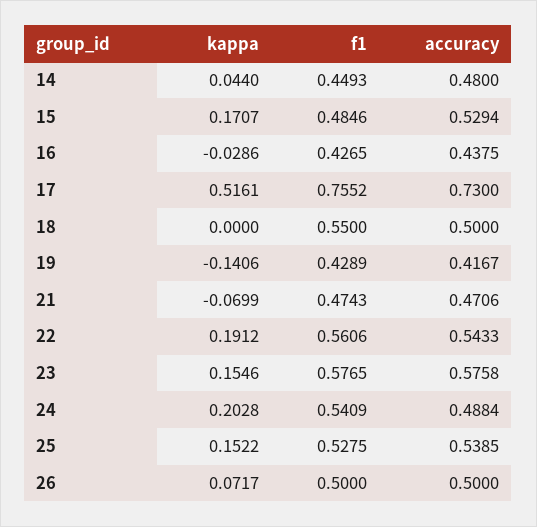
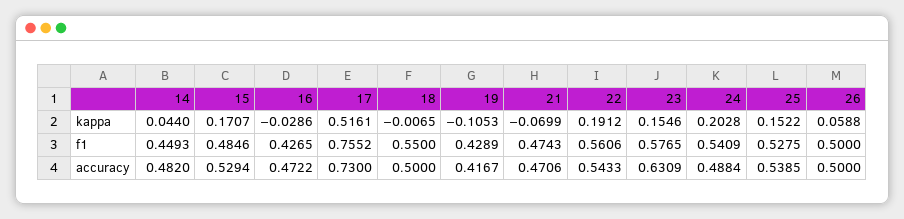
accuracy, 14: 0.48 -> 0.482
accuracy, 16: 0.4375 -> 0.4722
kappa, 18: 0 -> -0.0065
kappa, 19: -0.1406 -> -0.1053
accuracy, 23: 0.5758 -> 0.6309
kappa, 26: 0.0717 -> 0.0588

